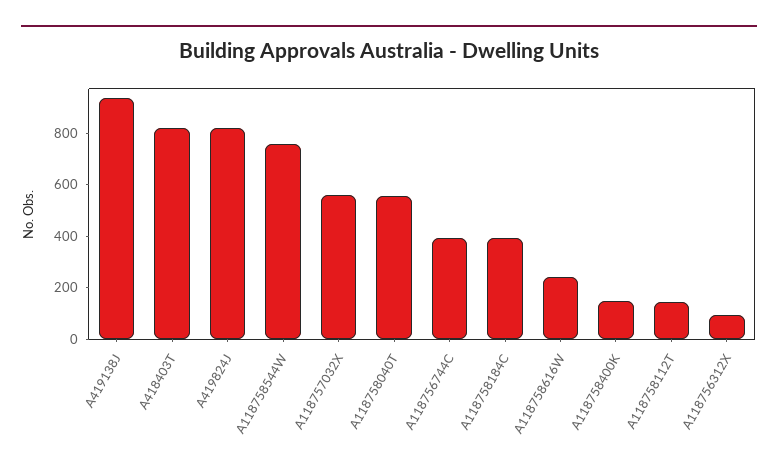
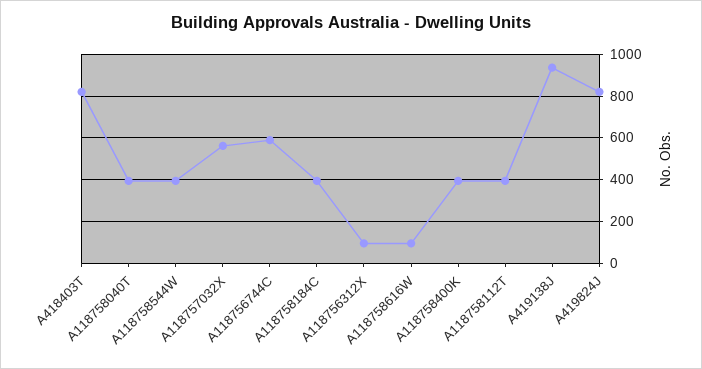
A118758544W: 750 -> 400
A118758040T: 550 -> 400
A118756744C: 400 -> 600
A118758616W: 250 -> 100
A118758400K: 150 -> 400
A118758112T: 150 -> 400

